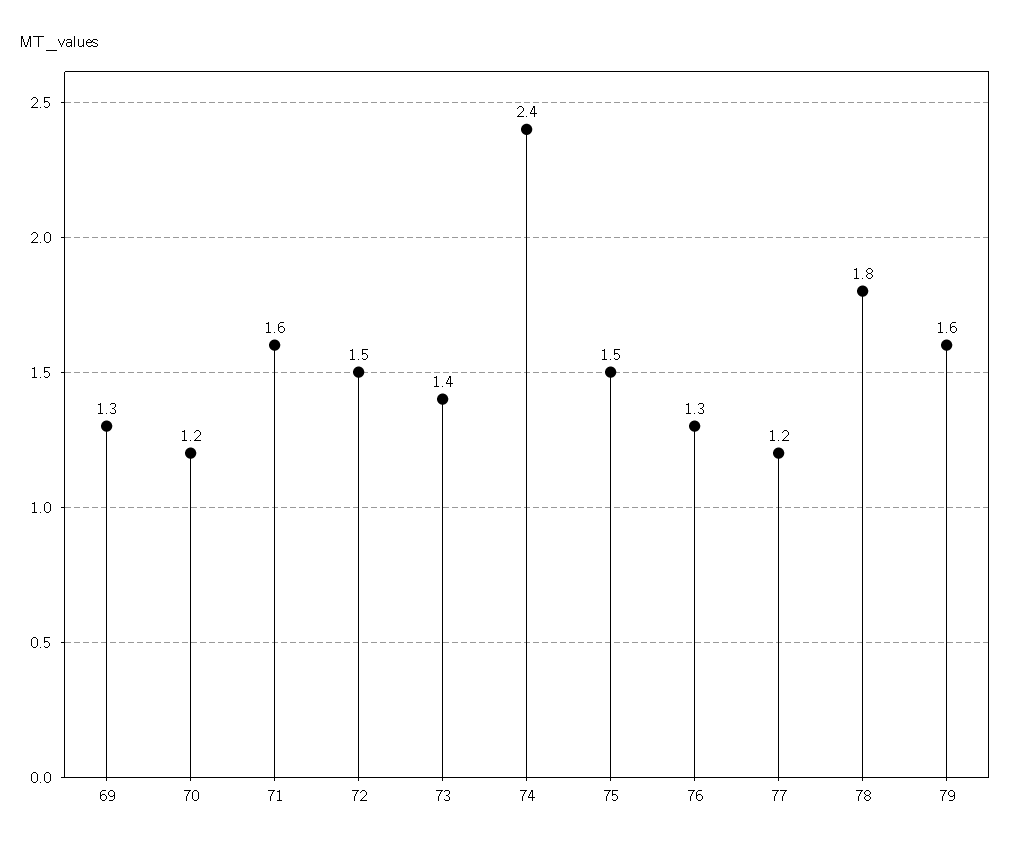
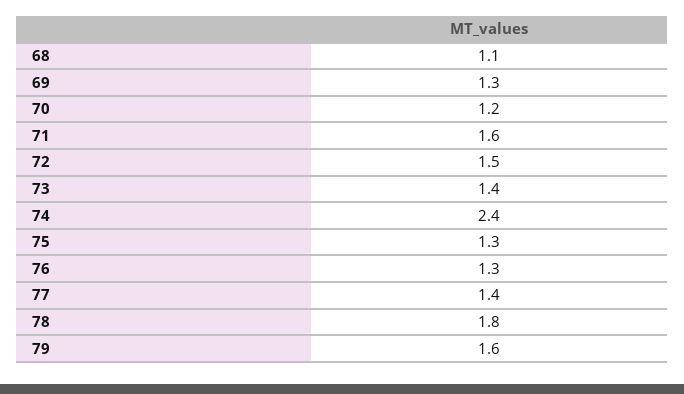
75: 1.5 -> 1.3
77: 1.2 -> 1.4
68: none -> 1.1

